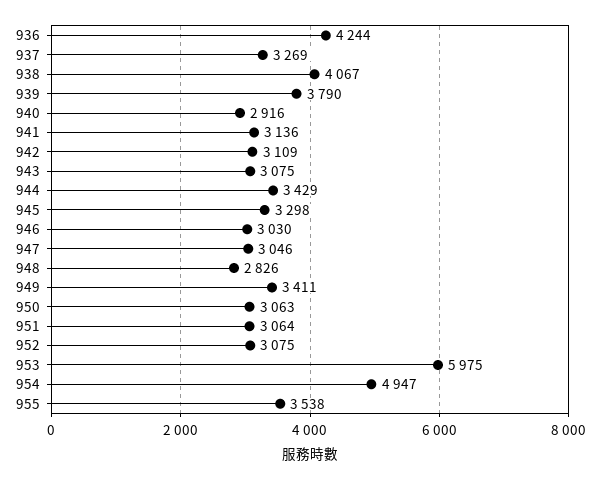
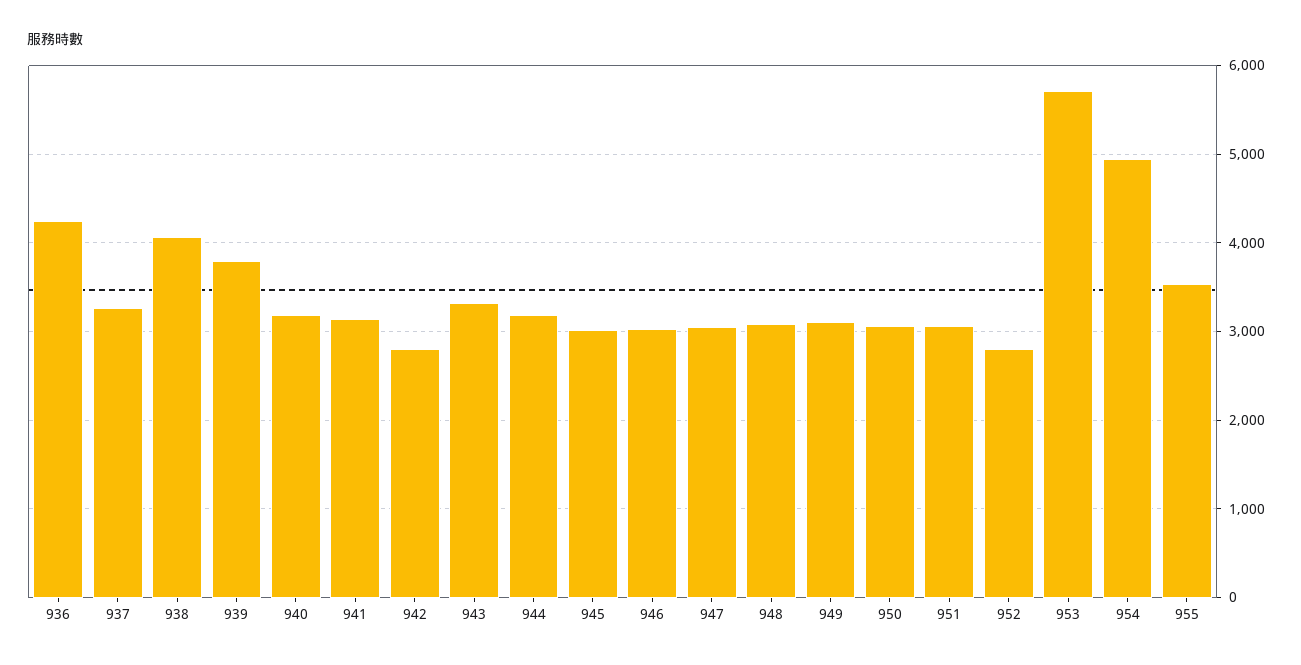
940: 2916 -> 3200
942: 3109 -> 2800
943: 3075 -> 3300
944: 3429 -> 3200
945: 3298 -> 3000
948: 2826 -> 3100
949: 3411 -> 3100
952: 3075 -> 2800
953: 5975 -> 5700

